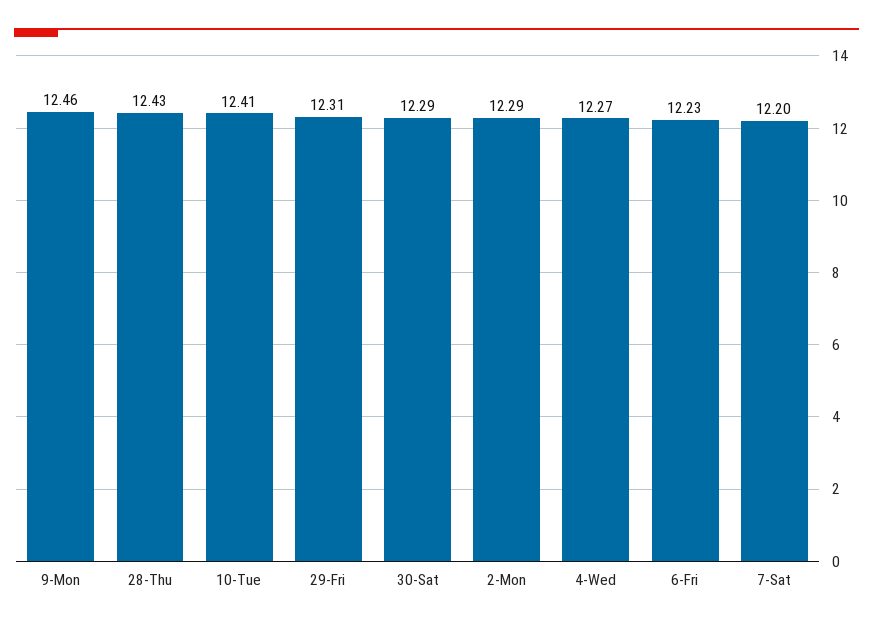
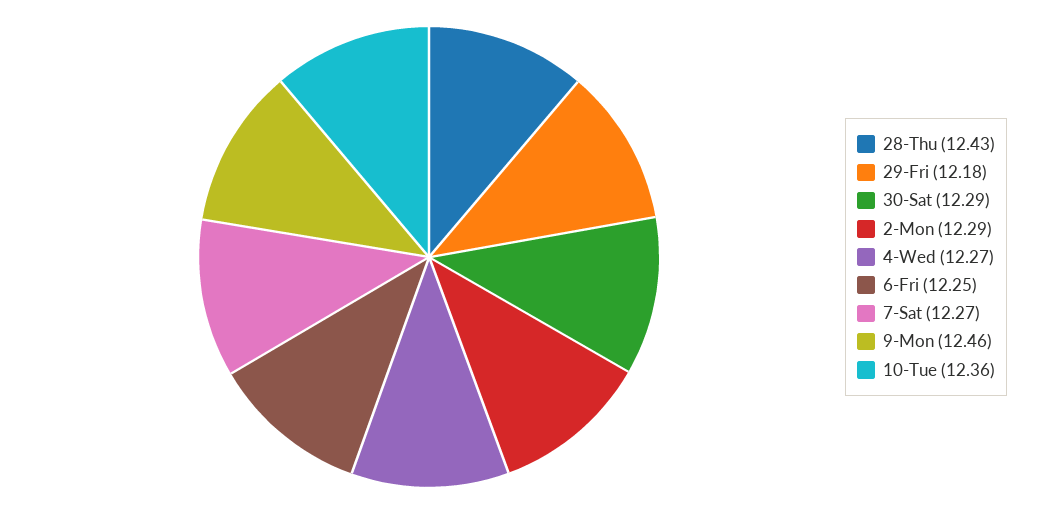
10-Tue: 12.41 -> 12.36
29-Fri: 12.31 -> 12.18
6-Fri: 12.23 -> 12.25
7-Sat: 12.2 -> 12.27

